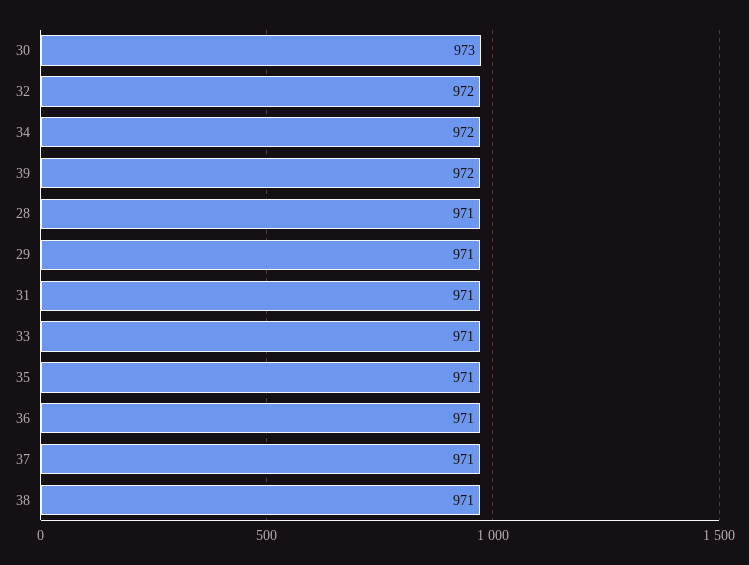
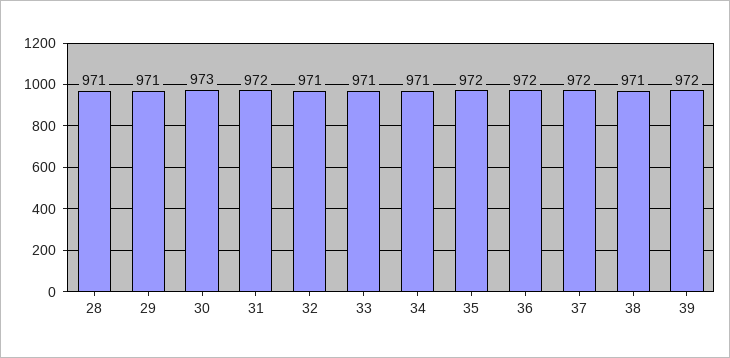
32: 972 -> 971
34: 972 -> 971
31: 971 -> 972
35: 971 -> 972
36: 971 -> 972
37: 971 -> 972

